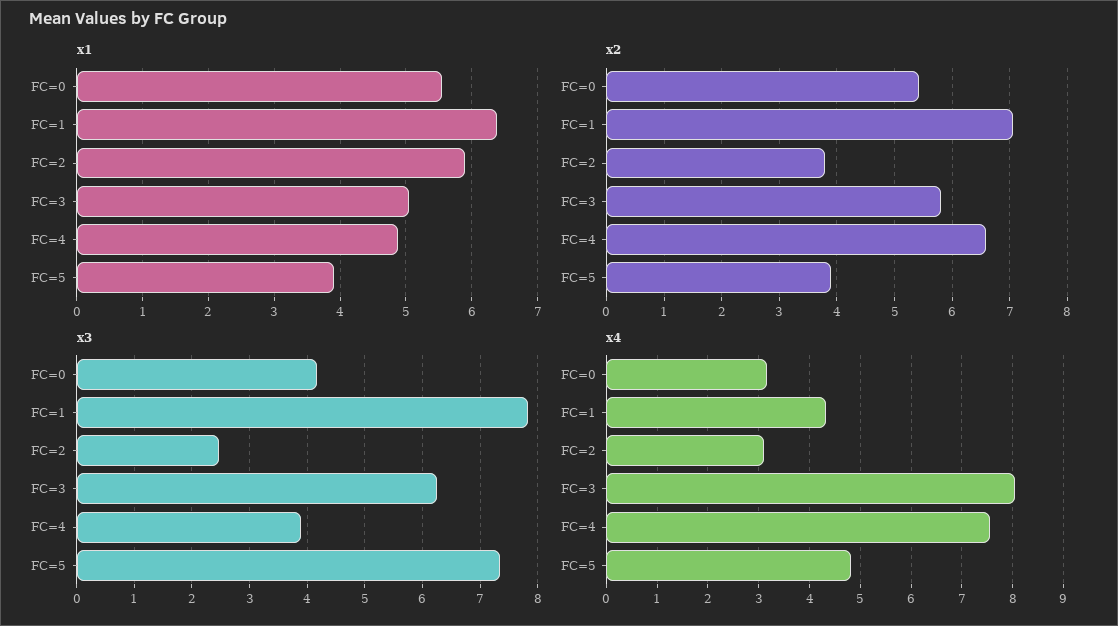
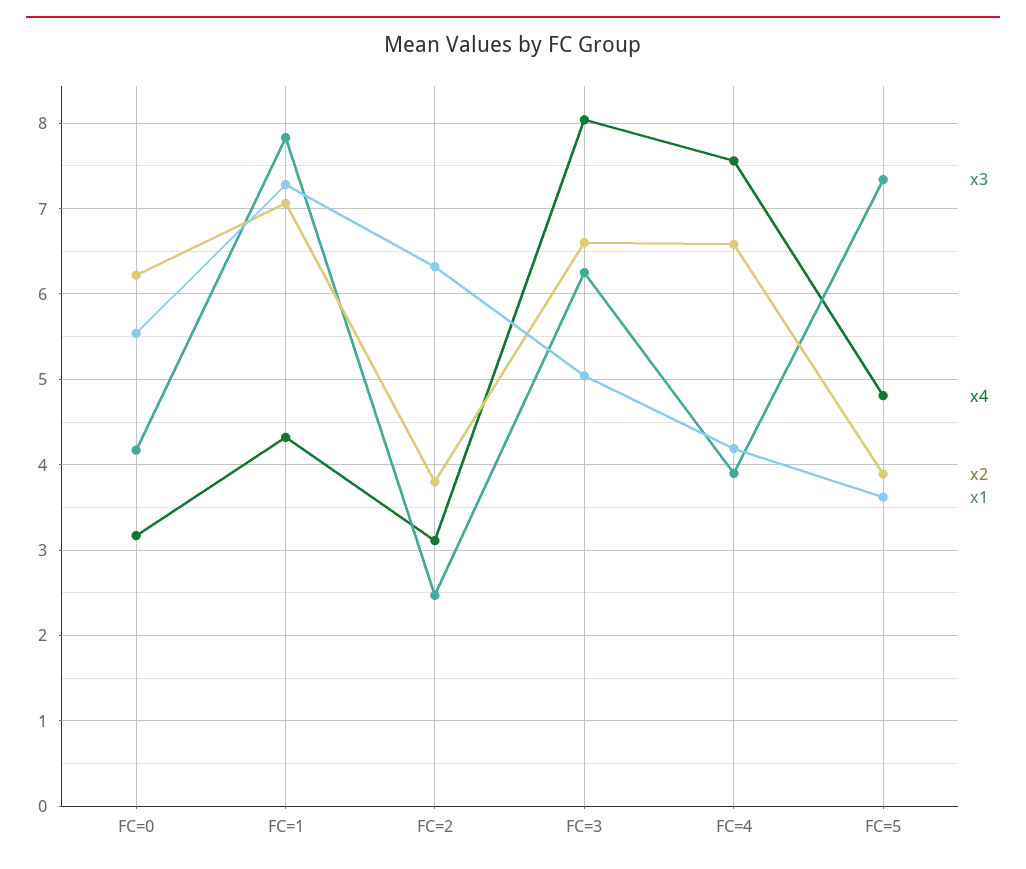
x1, FC=1: 6.4 -> 7.3
x1, FC=2: 5.9 -> 6.3
x1, FC=4: 4.9 -> 4.2
x1, FC=5: 3.9 -> 3.6
x2, FC=0: 5.4 -> 6.2
x2, FC=3: 5.8 -> 6.6

